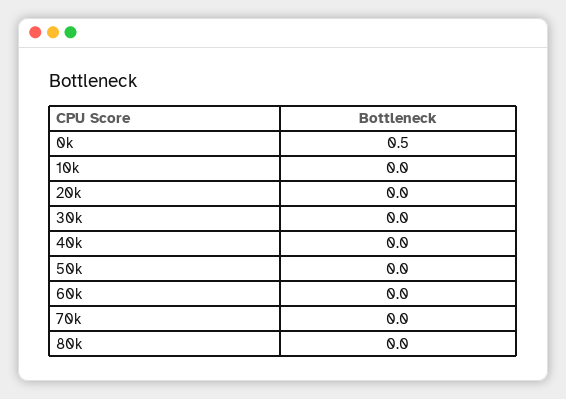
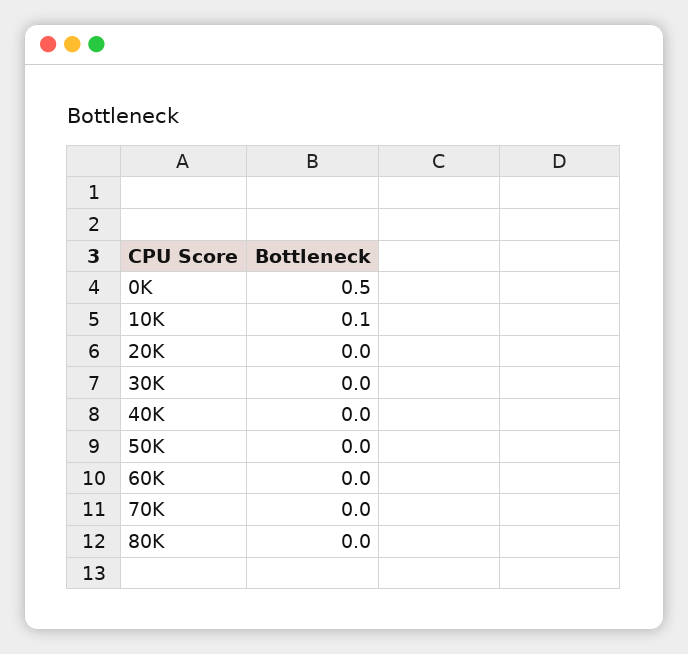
10k: 0 -> 0.1

